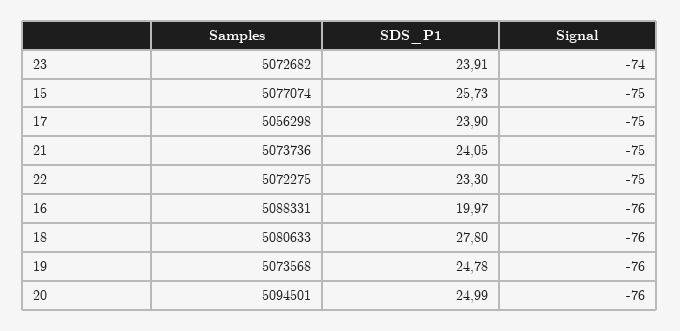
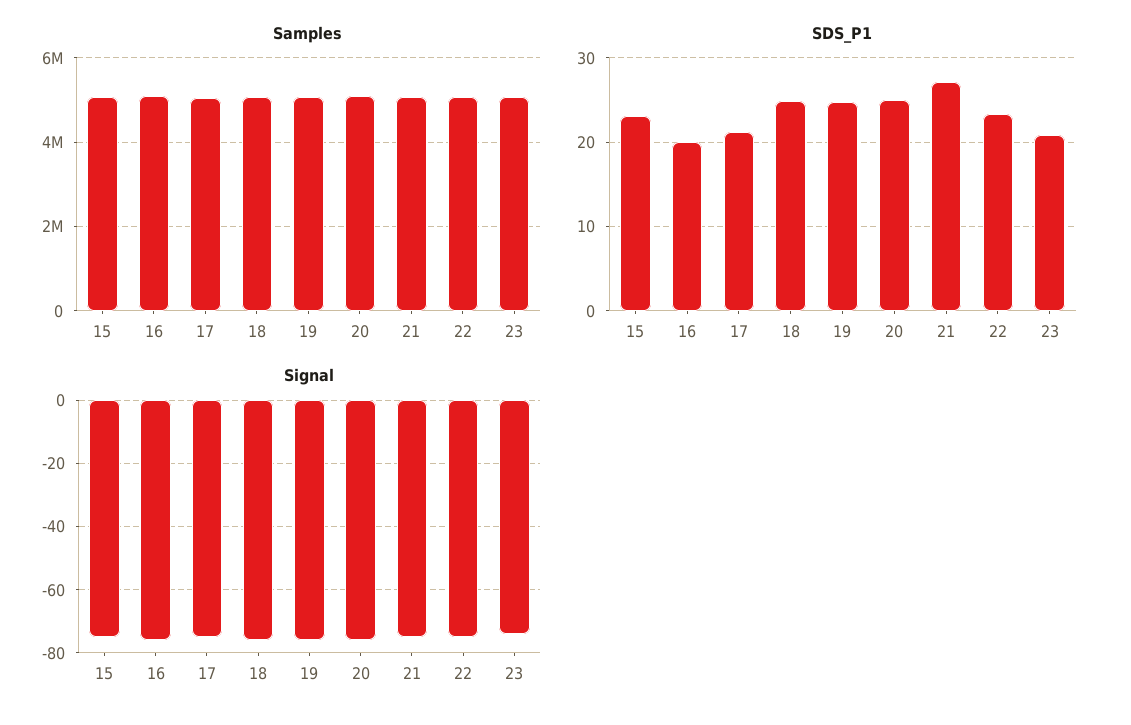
SDS_P1, 23: 23.91 -> 21
SDS_P1, 15: 25.73 -> 23
SDS_P1, 17: 23.9 -> 21
SDS_P1, 21: 24.05 -> 27
SDS_P1, 18: 27.8 -> 25

